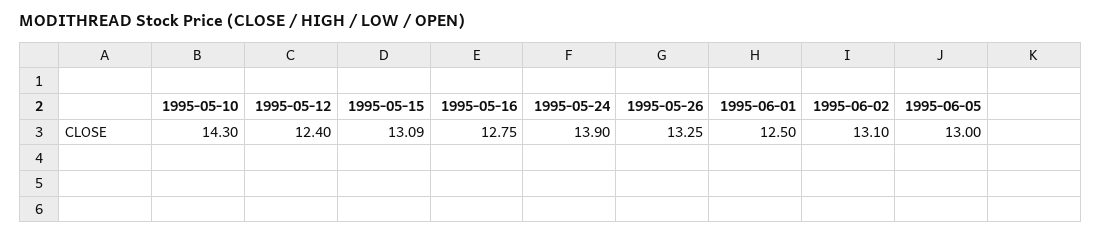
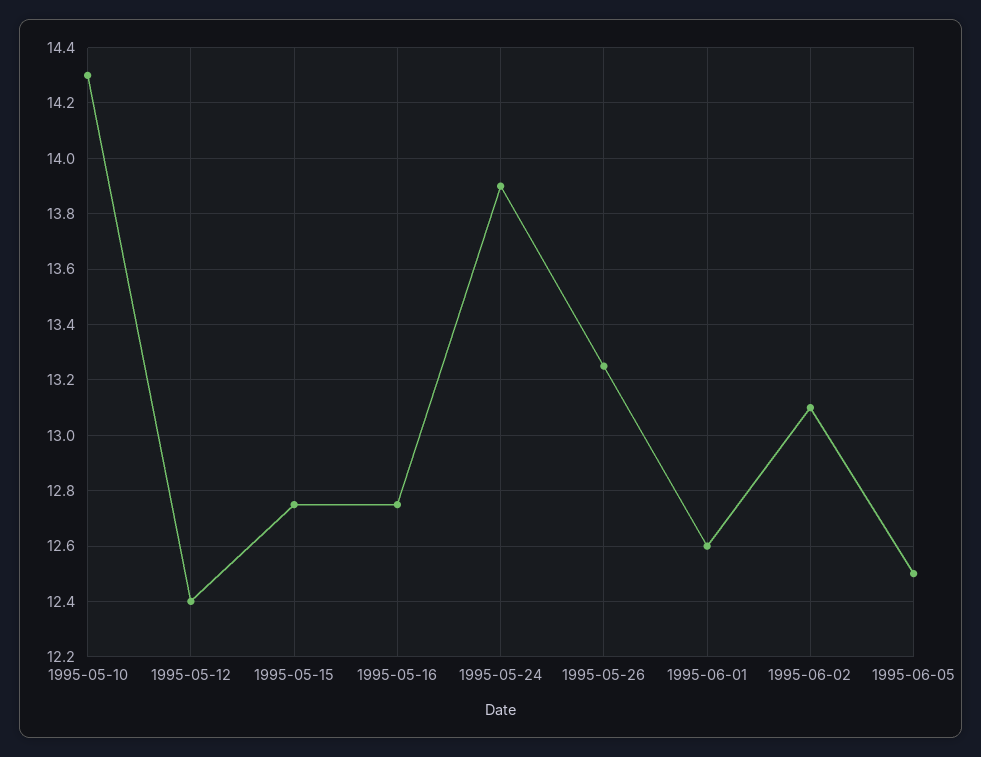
1995-05-15: 13.09 -> 12.75
1995-06-01: 12.5 -> 12.6
1995-06-05: 13 -> 12.5

